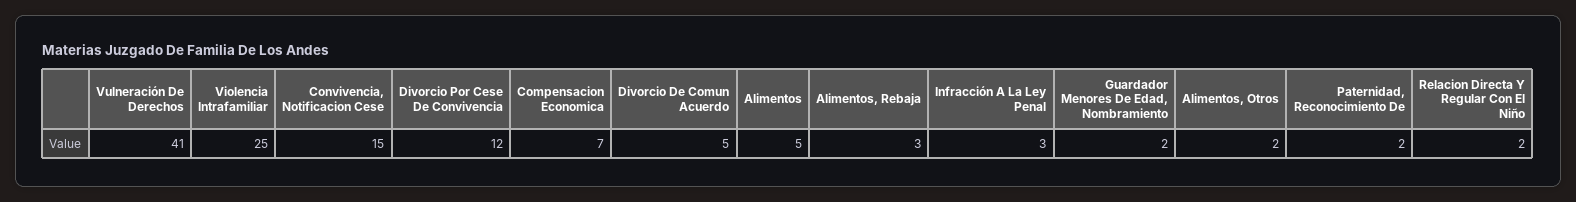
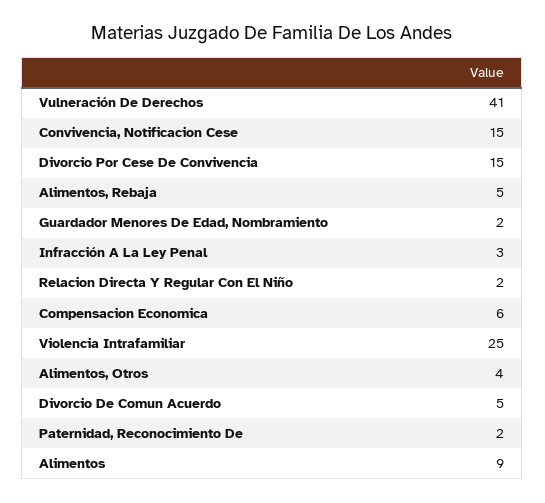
Divorcio Por Cese De Convivencia: 12 -> 15
Compensacion Economica: 7 -> 6
Alimentos: 5 -> 9
Alimentos, Rebaja: 3 -> 5
Alimentos, Otros: 2 -> 4

